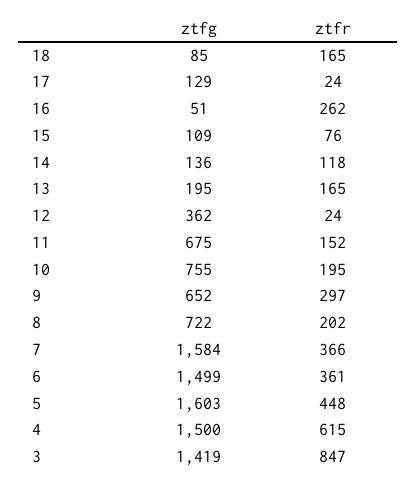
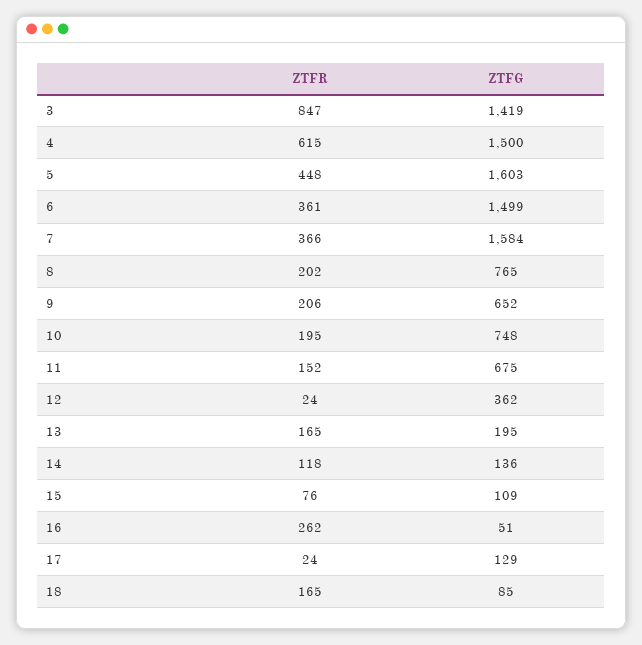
ztfg, 10: 755 -> 748
ztfr, 9: 297 -> 206
ztfg, 8: 722 -> 765

